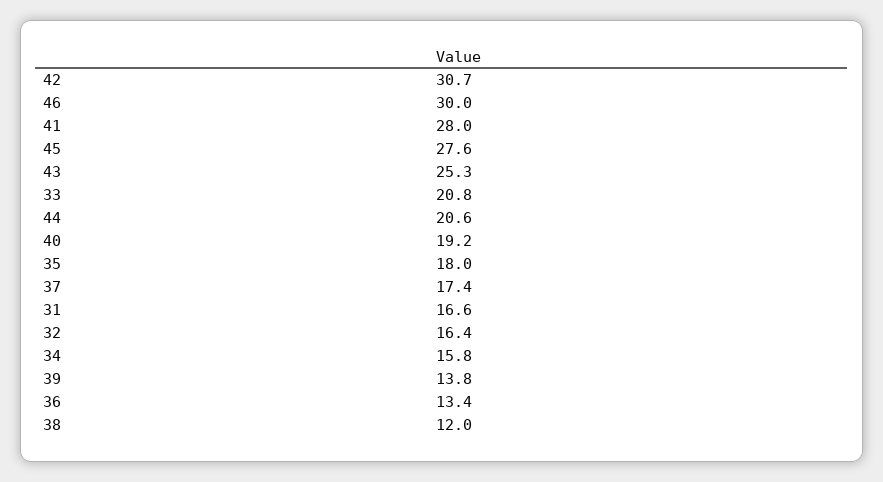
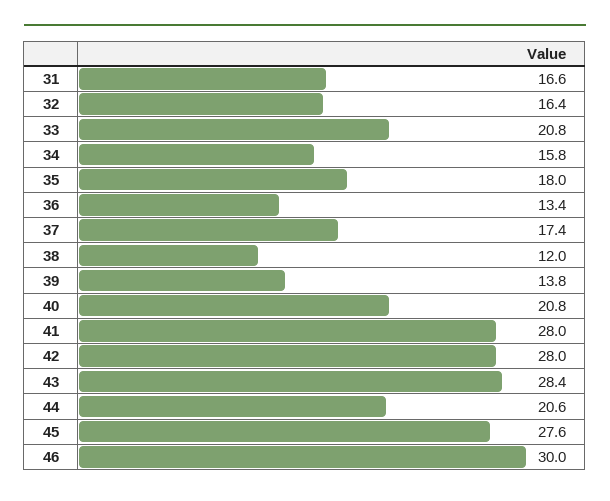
42: 30.7 -> 28
43: 25.3 -> 28.4
40: 19.2 -> 20.8

